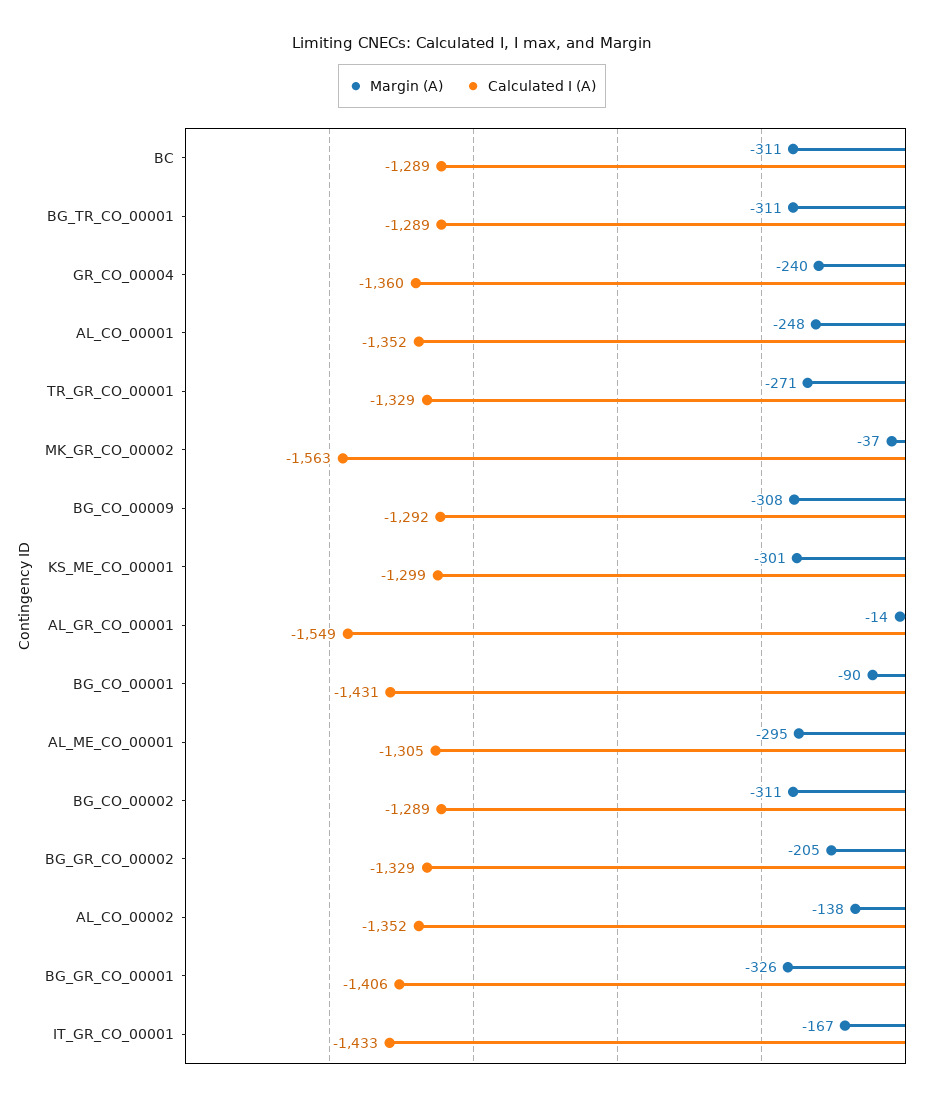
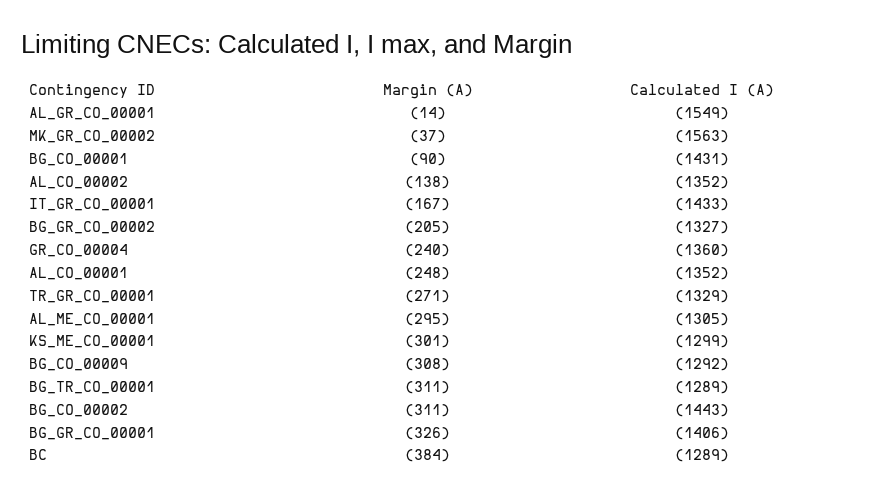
Margin (A), BC: -311 -> -384
Calculated I (A), BG_CO_00002: -1289 -> -1443
Calculated I (A), BG_GR_CO_00002: -1329 -> -1327

